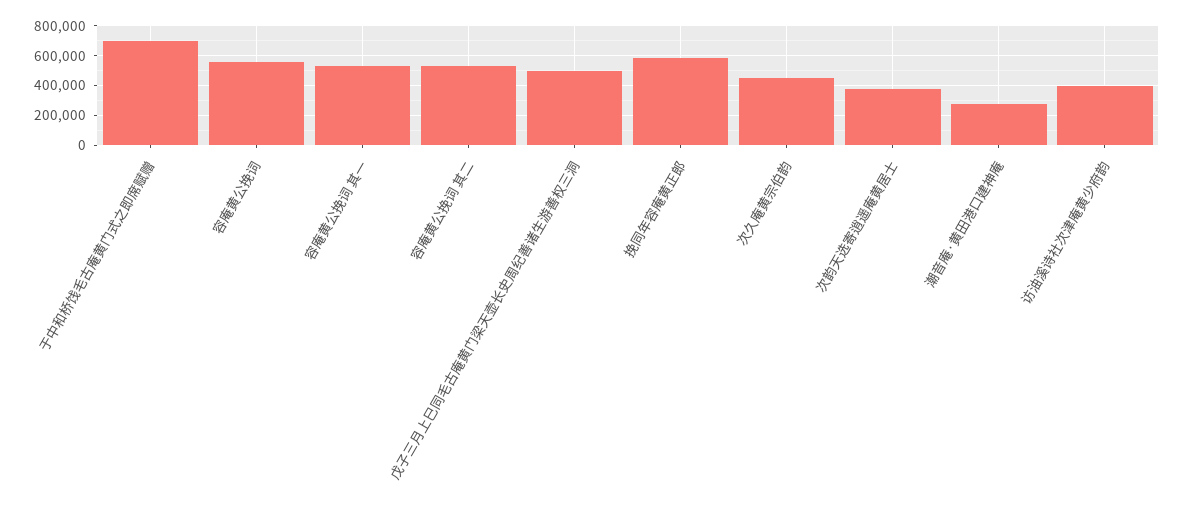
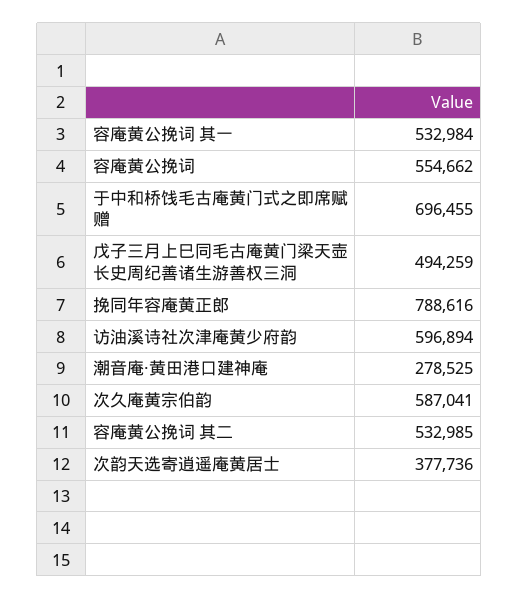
挽同年容庵黄正郎: 600000 -> 788616
次久庵黄宗伯韵: 450000 -> 587041
访油溪诗社次津庵黄少府韵: 400000 -> 596894

